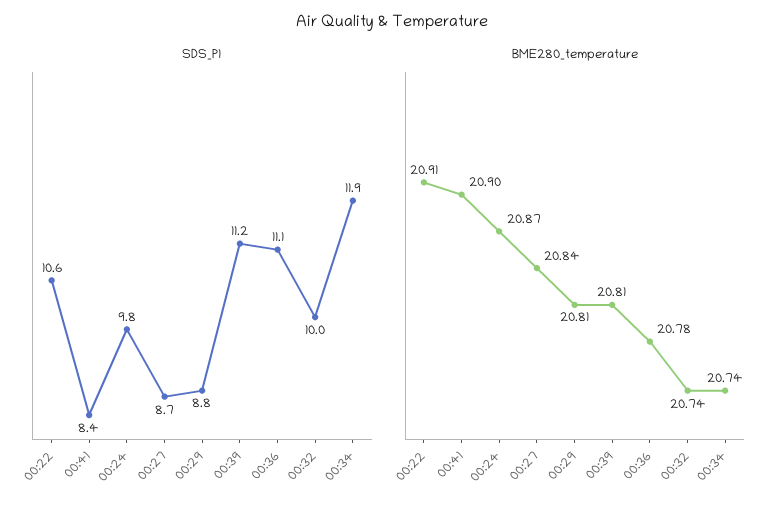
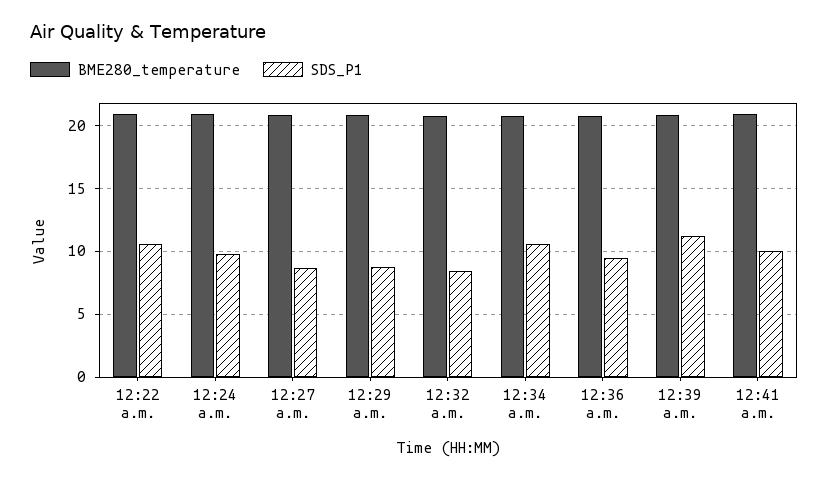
SDS_P1, 00:41: 8.4 -> 10
SDS_P1, 00:36: 11.1 -> 9.5
SDS_P1, 00:32: 10 -> 8.5
SDS_P1, 00:34: 11.9 -> 10.5

